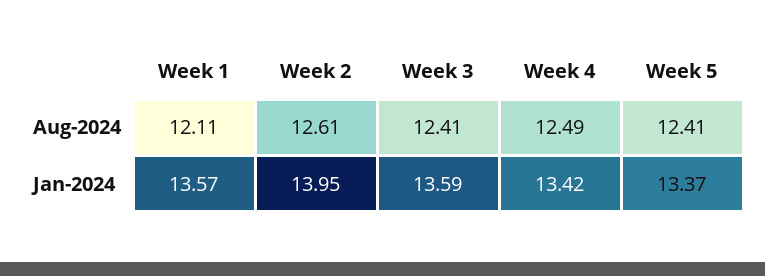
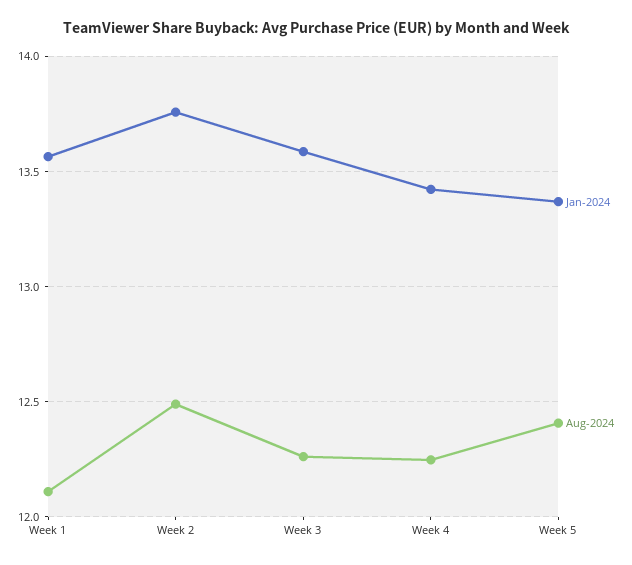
Aug-2024, Week 2: 12.61 -> 12.5
Aug-2024, Week 3: 12.41 -> 12.25
Aug-2024, Week 4: 12.49 -> 12.25
Jan-2024, Week 2: 13.95 -> 13.75

